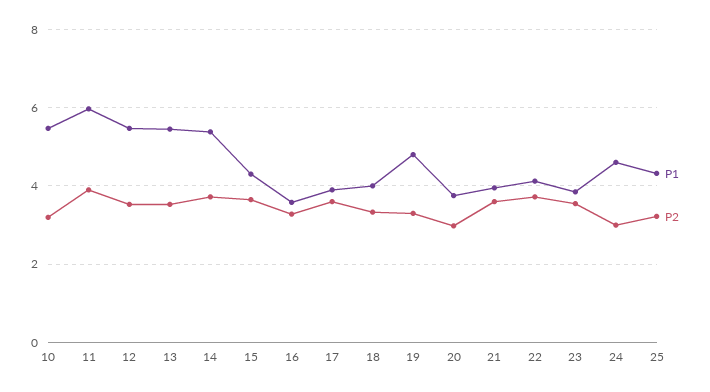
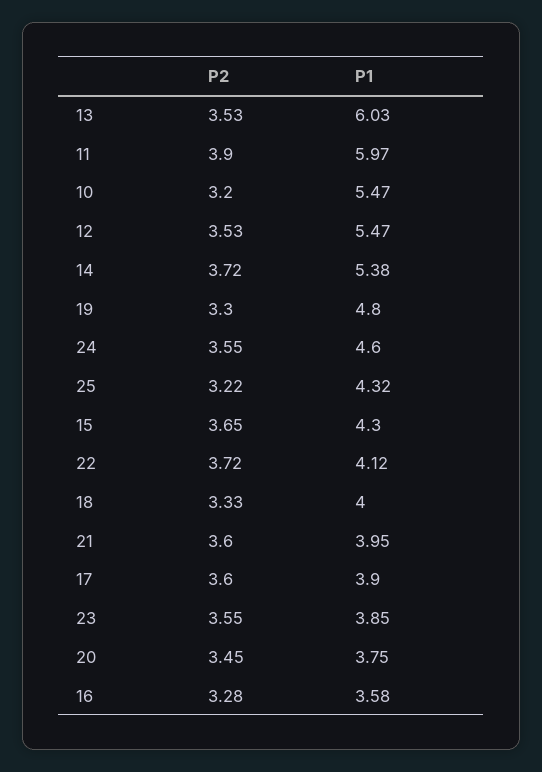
P1, 13: 5.4 -> 6.03
P2, 20: 3 -> 3.45
P2, 24: 3 -> 3.55

